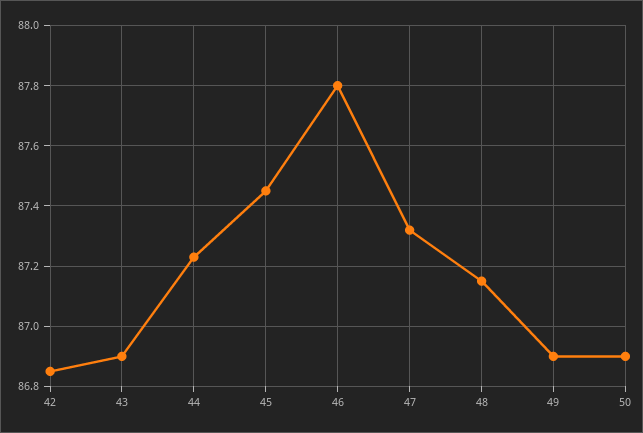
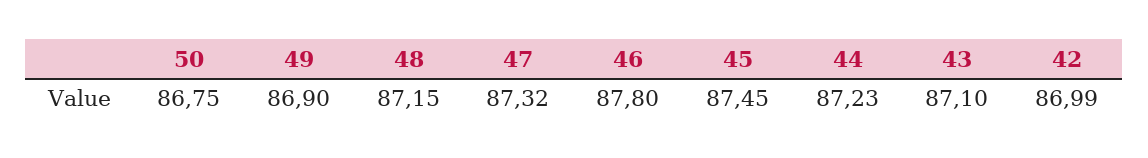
42: 86.85 -> 86.99
43: 86.9 -> 87.1
50: 86.9 -> 86.75

